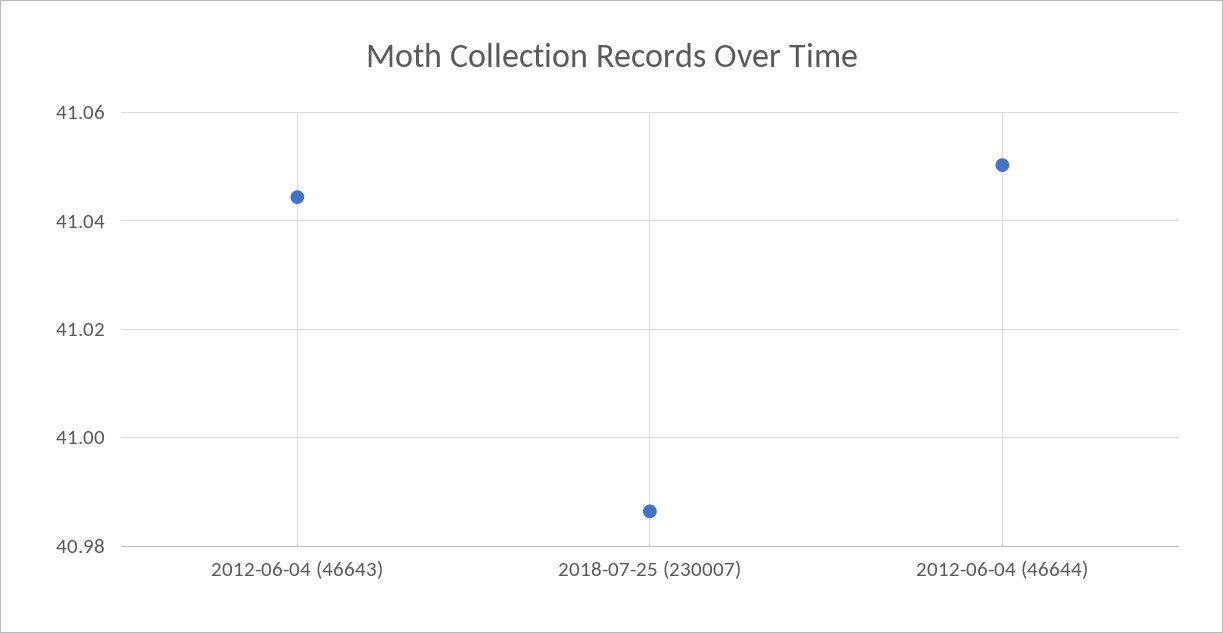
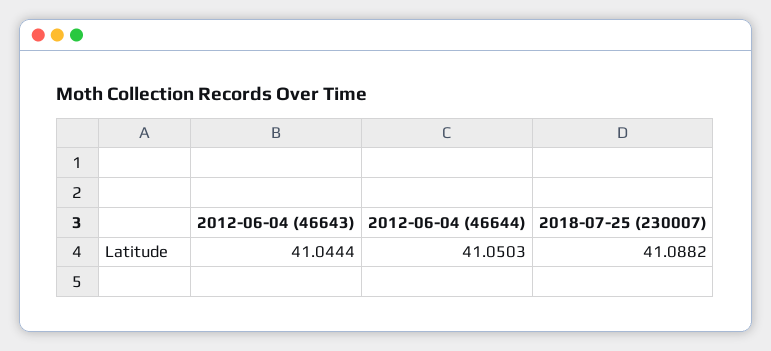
2018-07-25 (230007): 40.986 -> 41.0882

